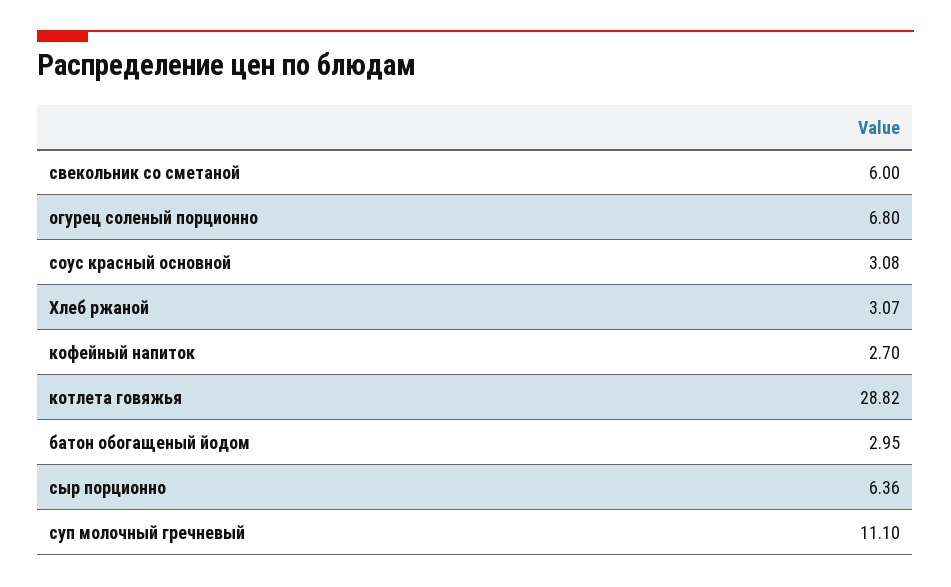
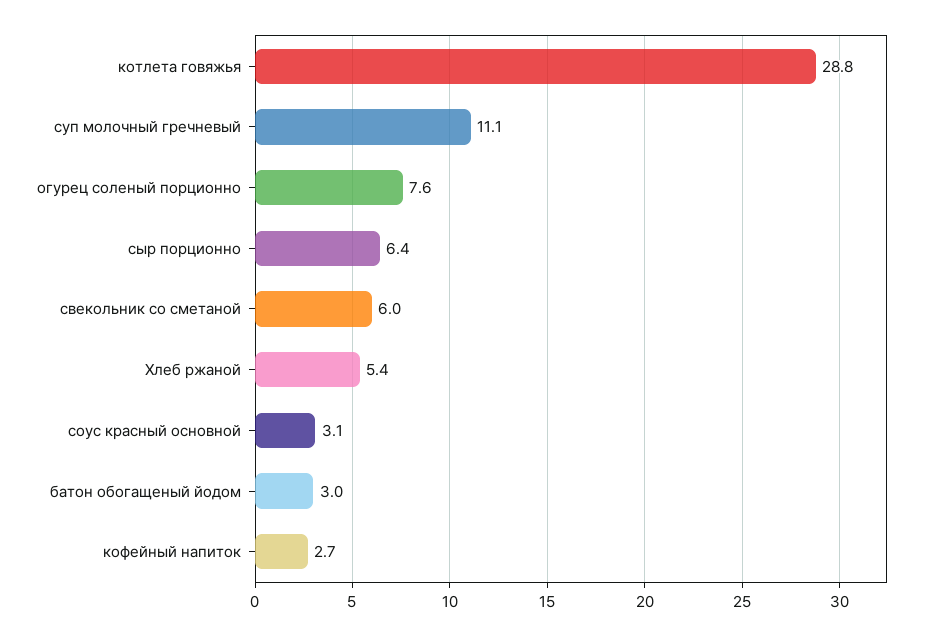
огурец соленый порционно: 6.8 -> 7.6
Хлеб ржаной: 3.07 -> 5.4

